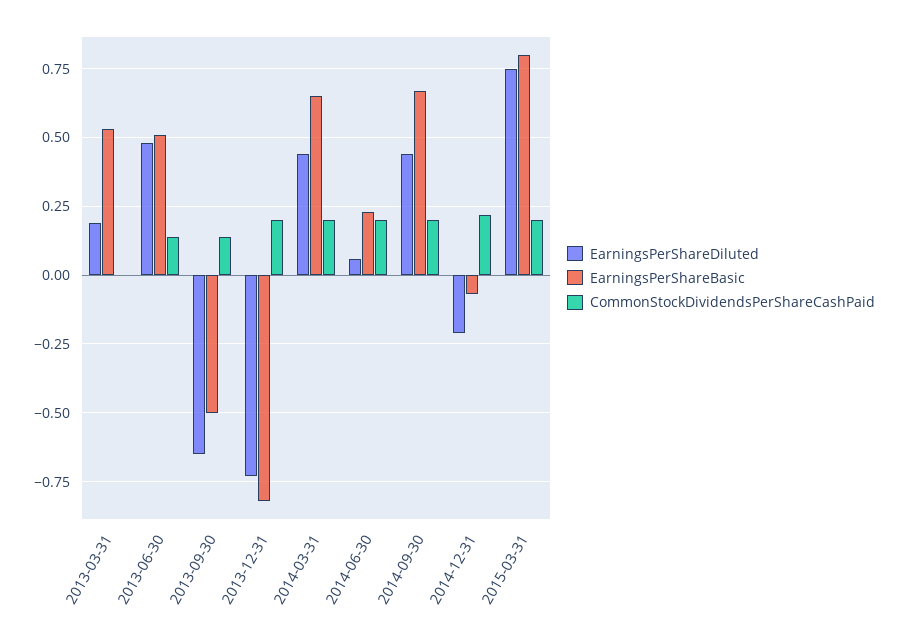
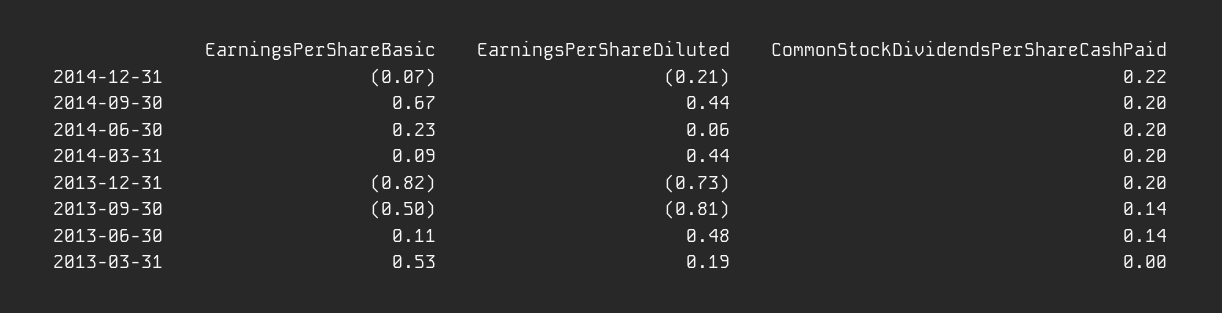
EarningsPerShareBasic, 2013-06-30: 0.5 -> 0.11
EarningsPerShareDiluted, 2013-09-30: -0.65 -> -0.81
EarningsPerShareBasic, 2014-03-31: 0.65 -> 0.09
EarningsPerShareDiluted, 2015-03-31: 0.75 -> none
EarningsPerShareBasic, 2015-03-31: 0.8 -> none
CommonStockDividendsPerShareCashPaid, 2015-03-31: 0.2 -> none

